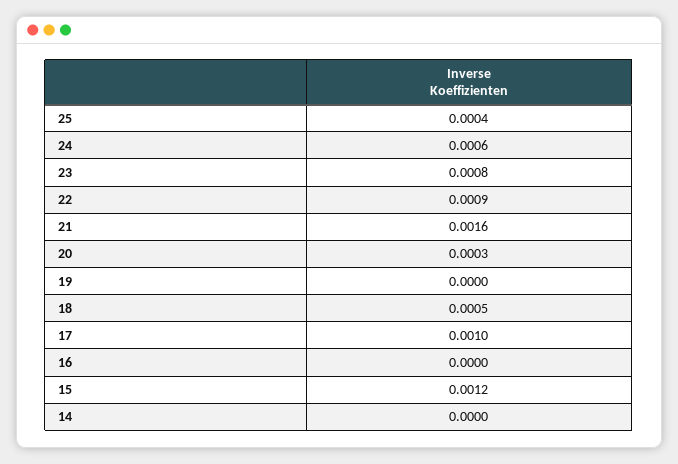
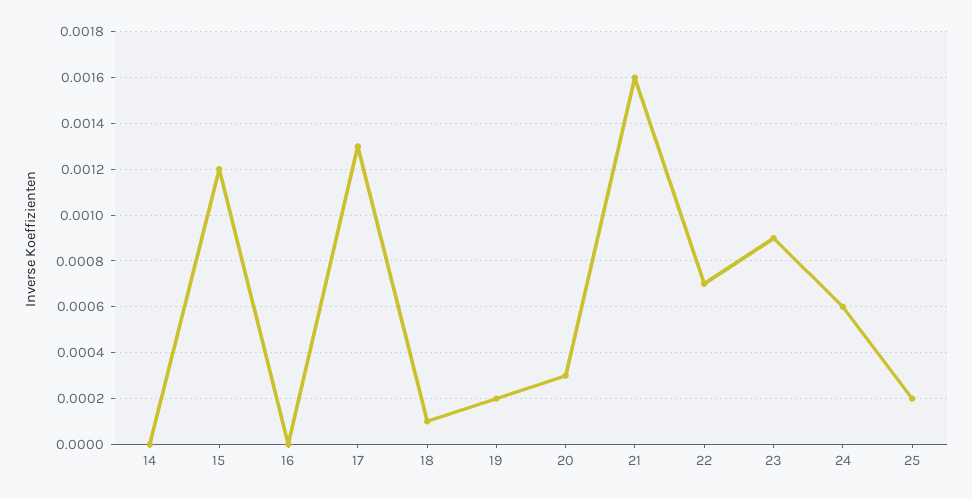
25: 0.0004 -> 0.0002
23: 0.0008 -> 0.0009
22: 0.0009 -> 0.0007
19: 0 -> 0.0002
18: 0.0005 -> 0.0001
17: 0.001 -> 0.0013

